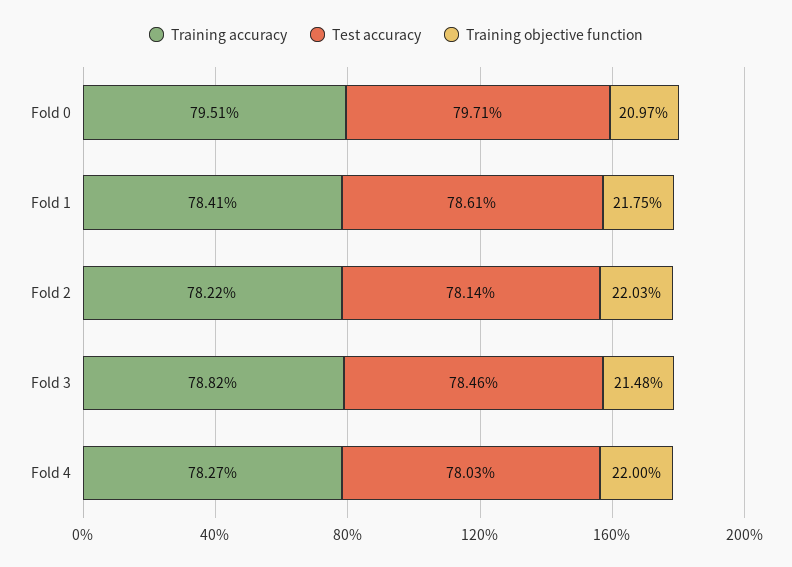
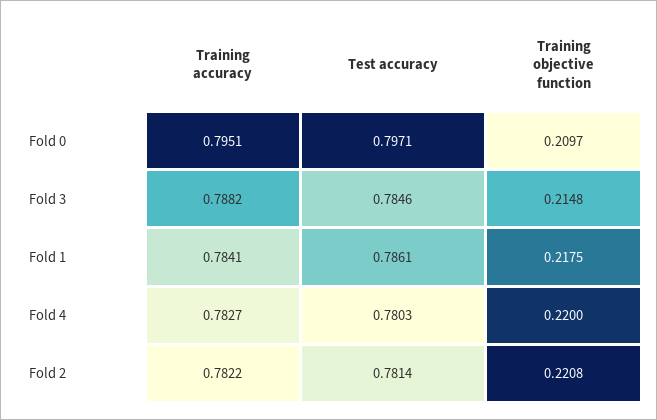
Training objective function, Fold 2: 0.2203 -> 0.2208

